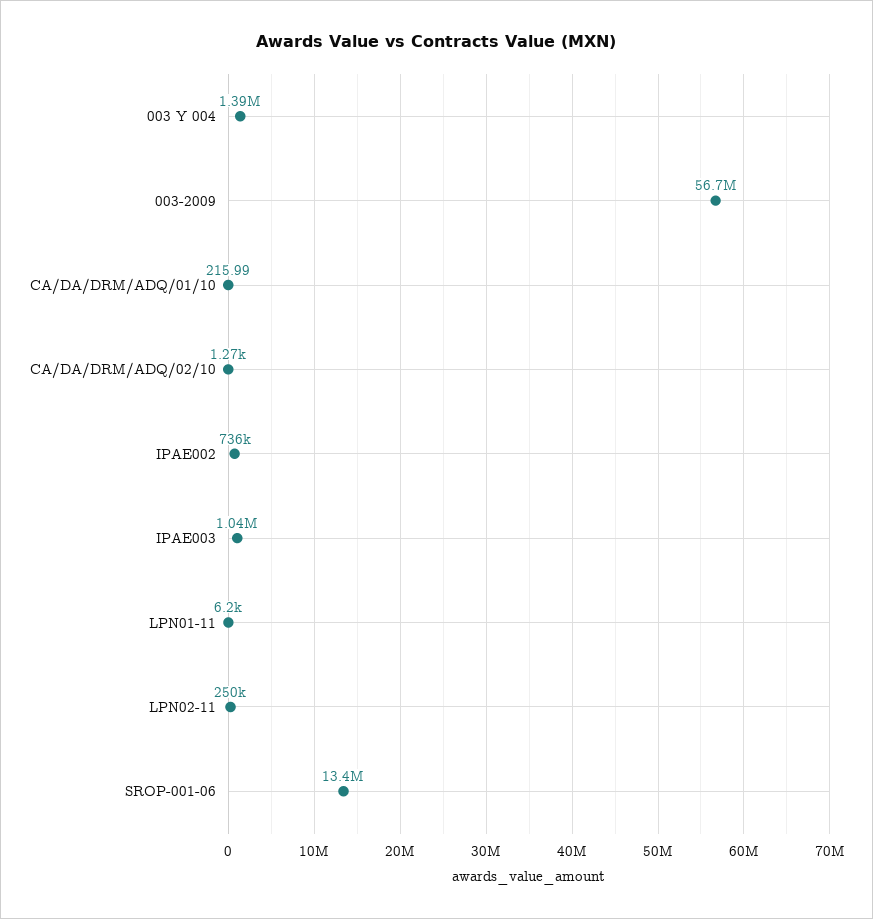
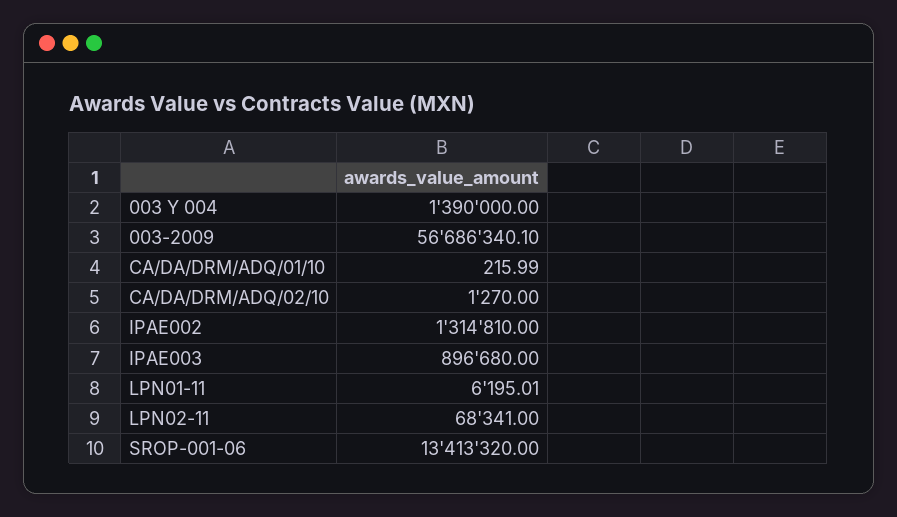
IPAE002: 736000 -> 1314810
IPAE003: 1040000 -> 896680
LPN02-11: 250000 -> 68341

